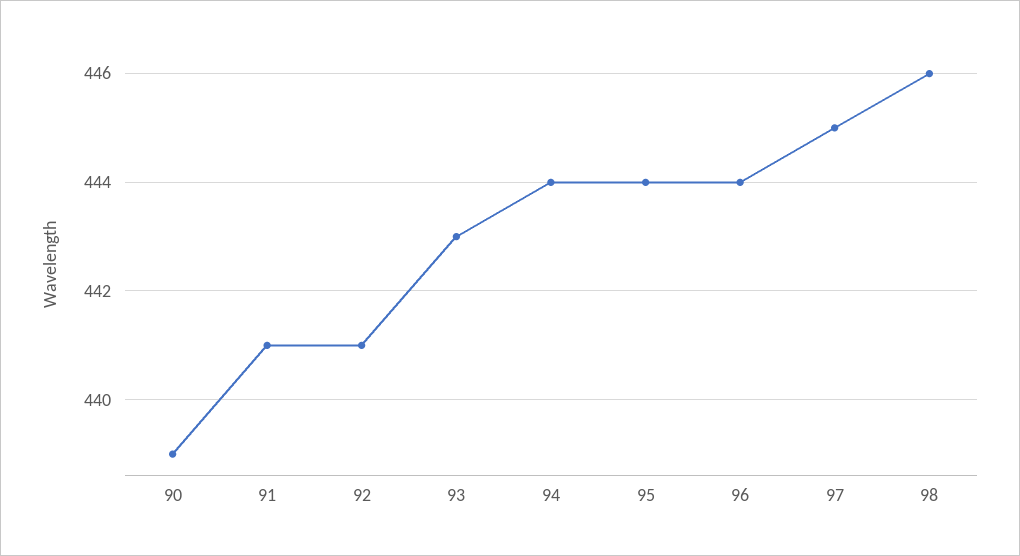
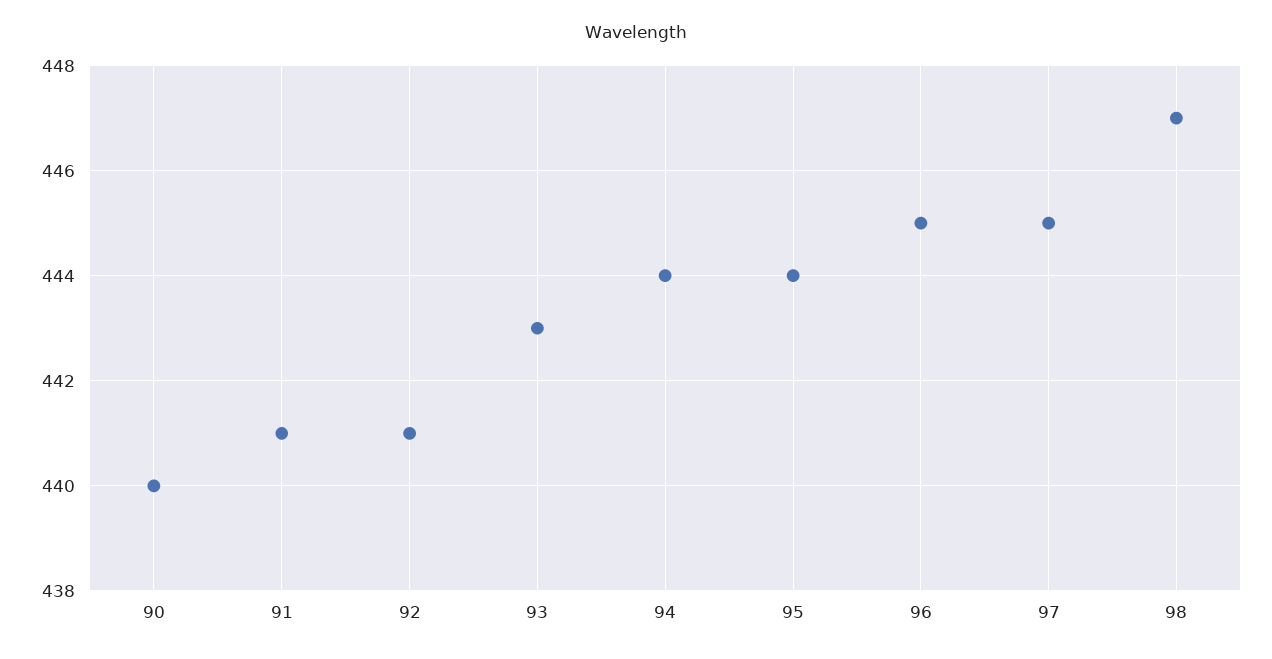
90: 439 -> 440
96: 444 -> 445
98: 446 -> 447

